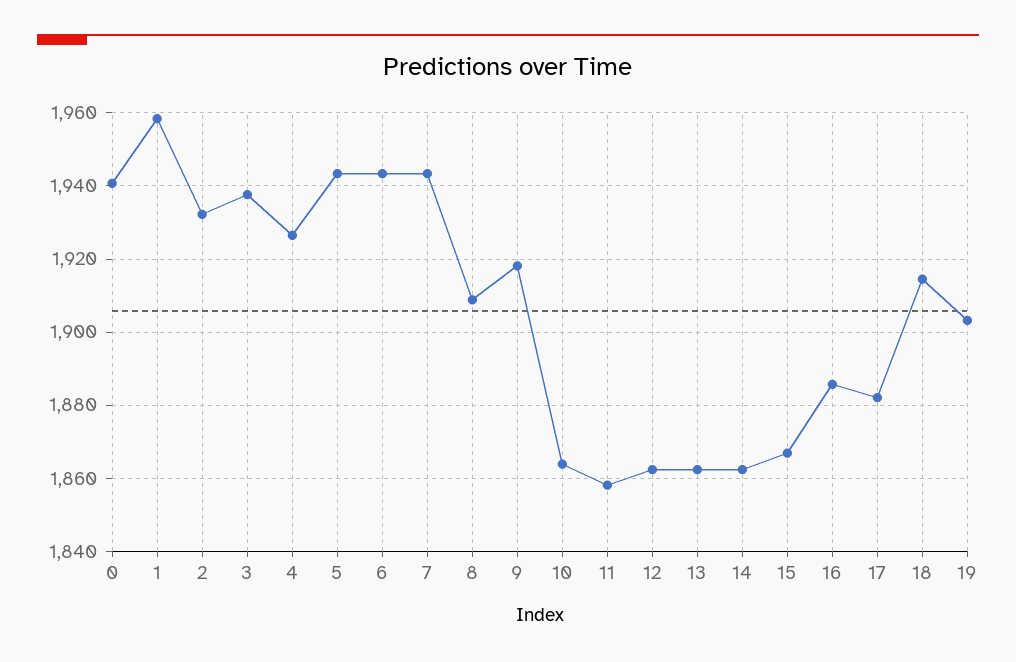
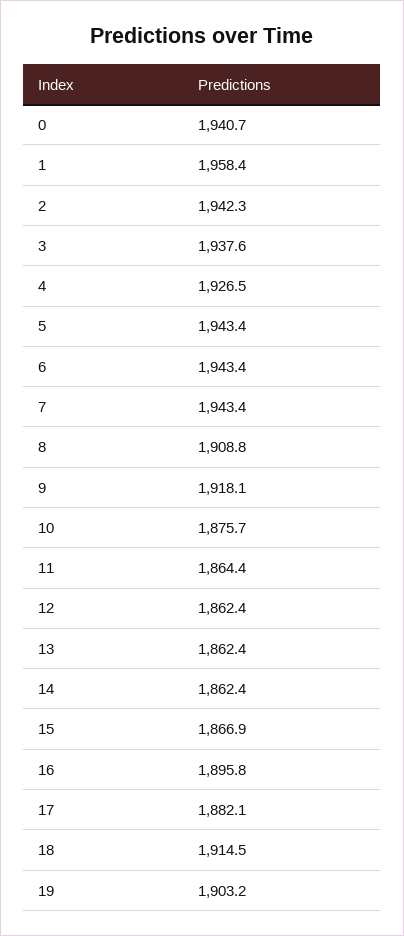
2: 1932 -> 1942.3
10: 1864 -> 1875.7
11: 1858 -> 1864.4
16: 1886 -> 1895.8

